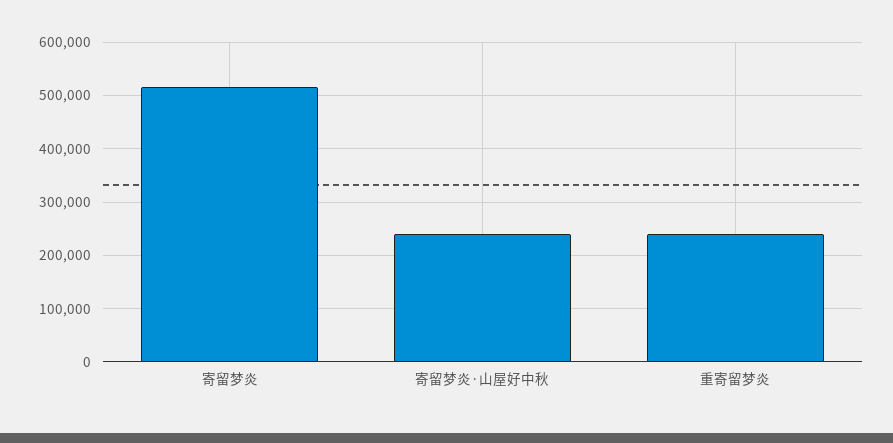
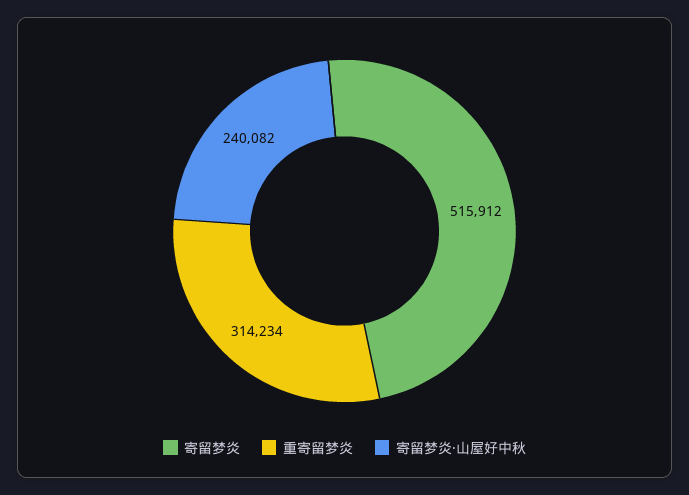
重寄留梦炎: 240000 -> 314234

